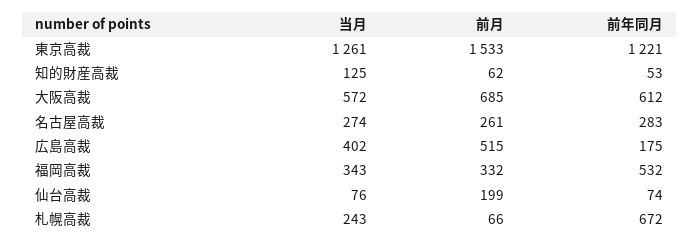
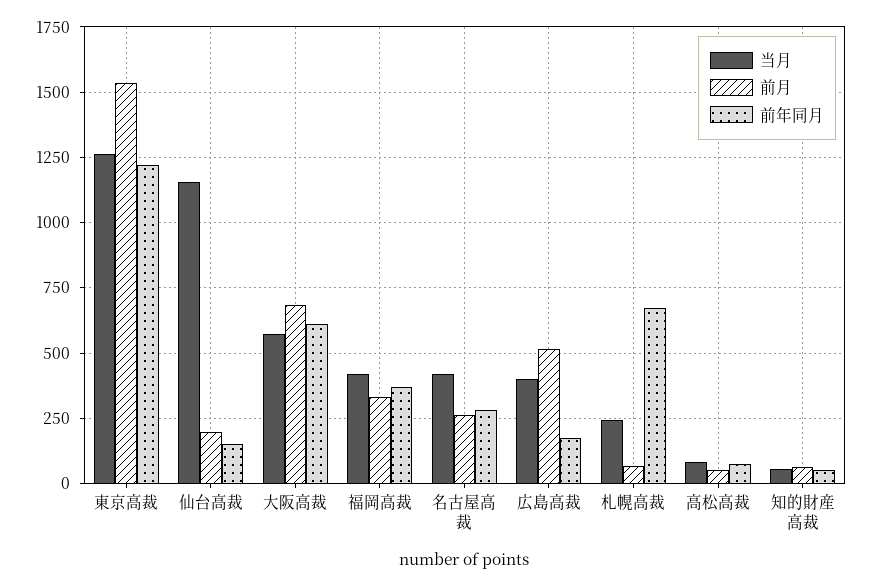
当月, 知的財産高裁: 125 -> 50
当月, 名古屋高裁: 274 -> 425
当月, 福岡高裁: 343 -> 425
前年同月, 福岡高裁: 532 -> 375
当月, 仙台高裁: 76 -> 1150
前年同月, 仙台高裁: 74 -> 150
当月, 高松高裁: none -> 75
前月, 高松高裁: none -> 50
前年同月, 高松高裁: none -> 75

